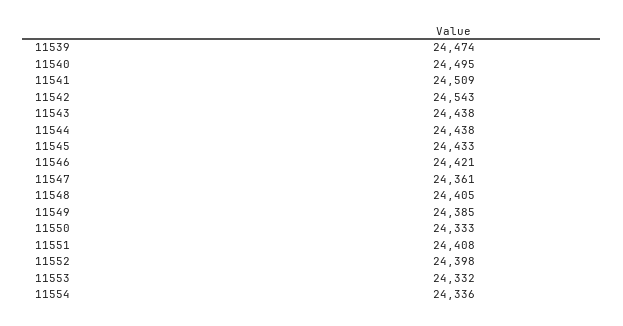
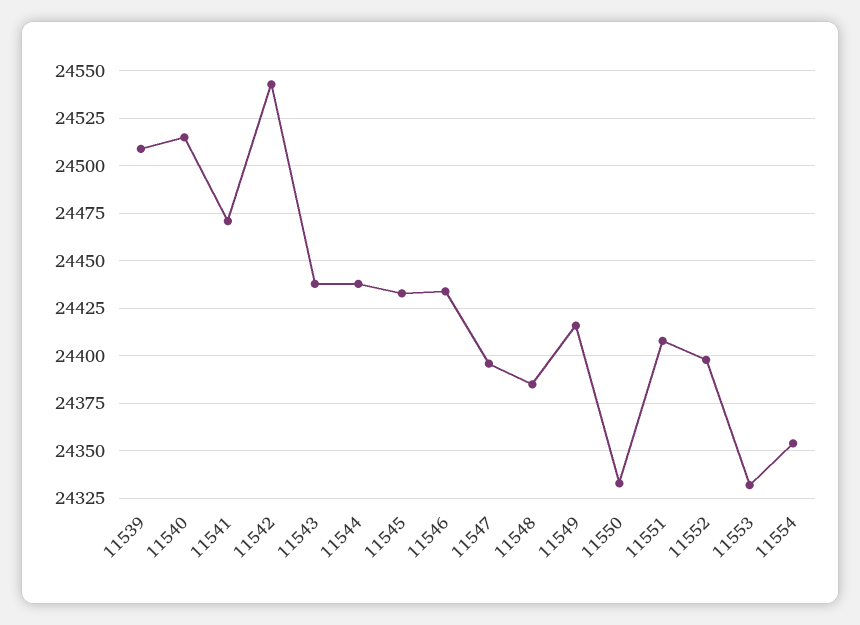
11539: 24474 -> 24510
11540: 24495 -> 24515
11541: 24509 -> 24470
11546: 24421 -> 24435
11547: 24361 -> 24395
11548: 24405 -> 24385
11549: 24385 -> 24415
11554: 24336 -> 24355

